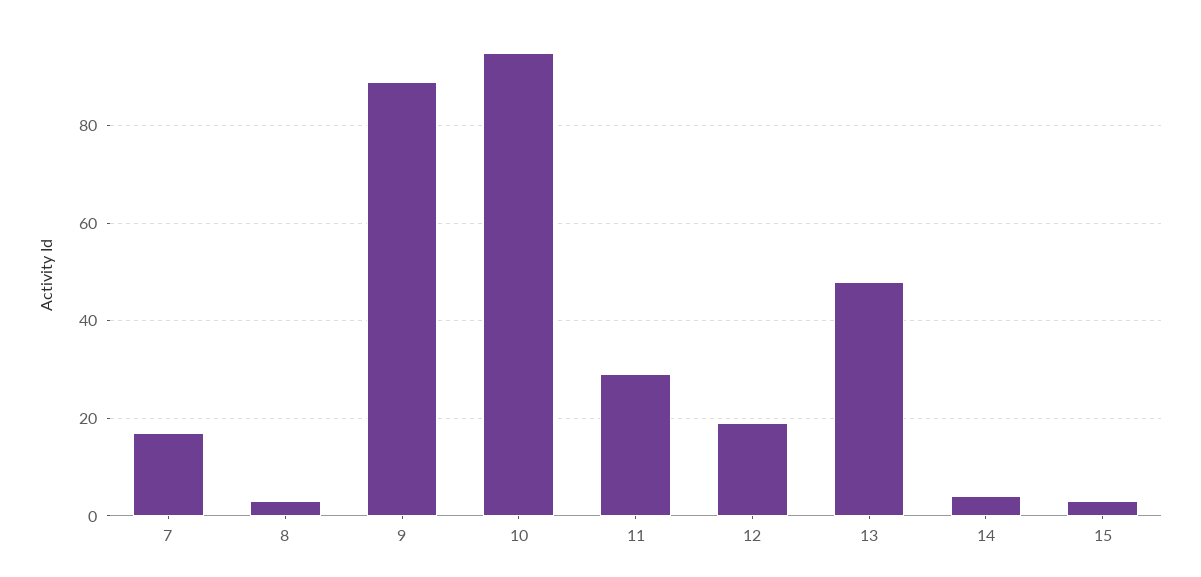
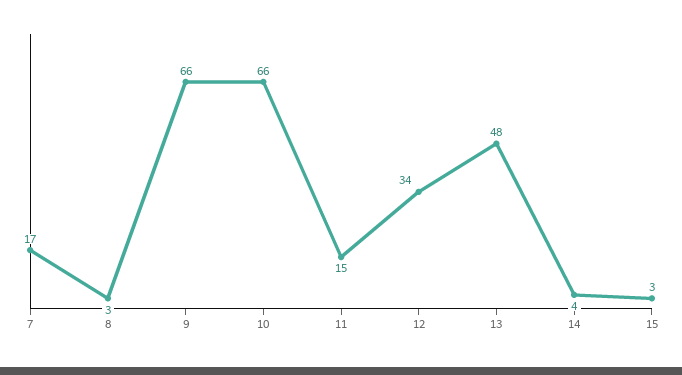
9: 90 -> 66
10: 95 -> 66
11: 30 -> 15
12: 20 -> 34

